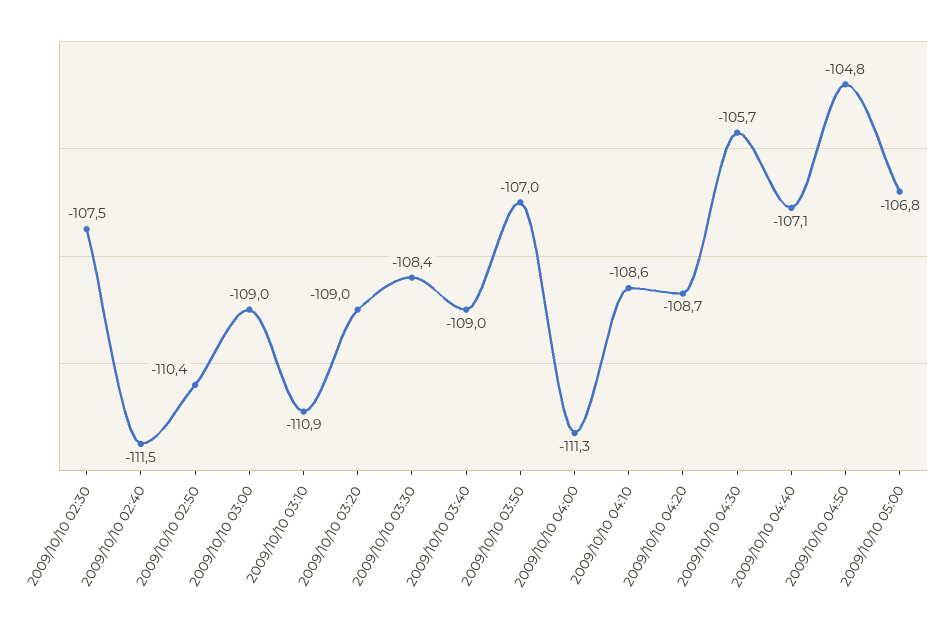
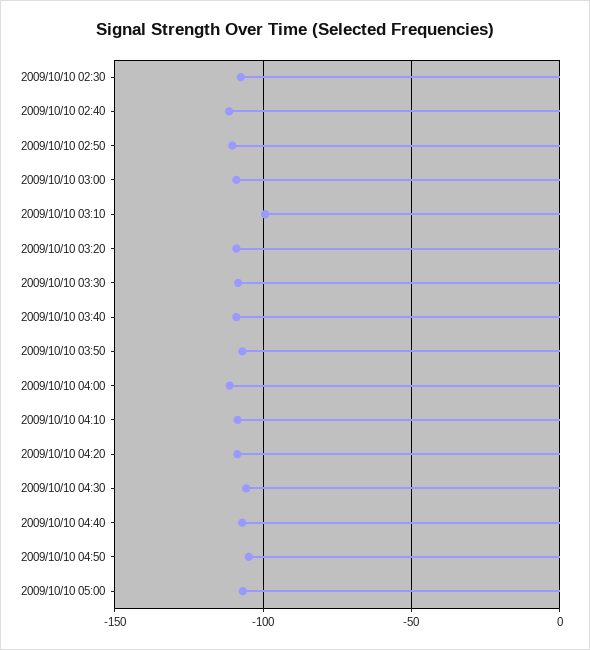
2009/10/10 03:10: -110.9 -> -100

